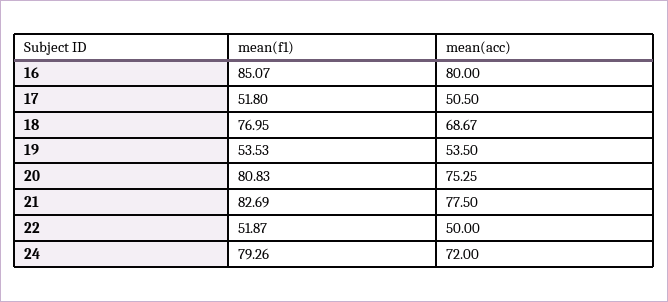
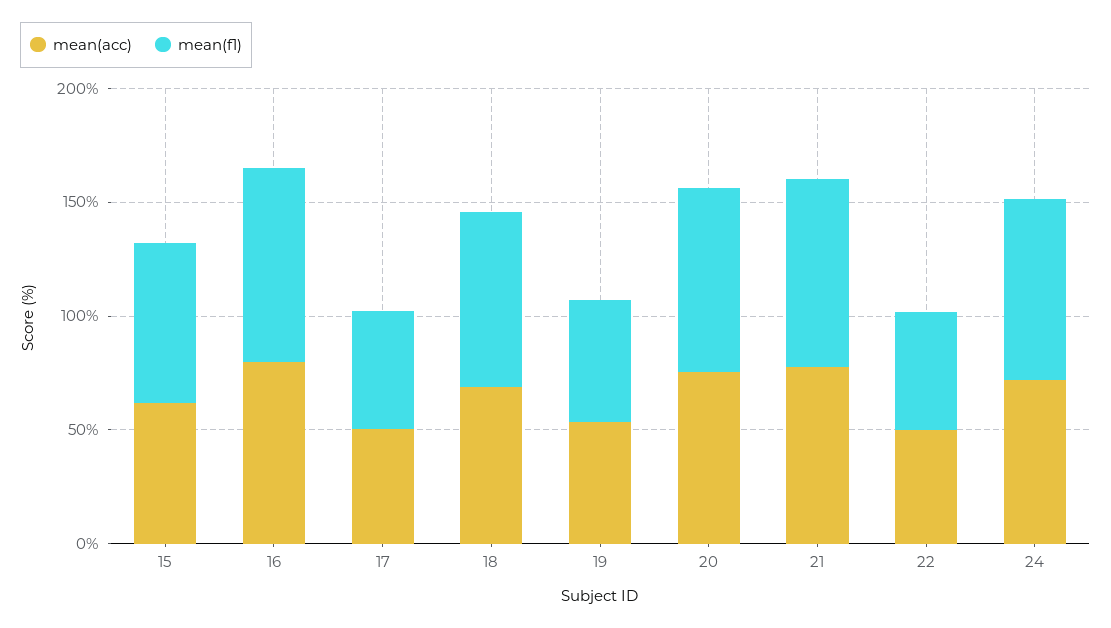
mean(acc), 15: none -> 60
mean(f1), 15: none -> 70

